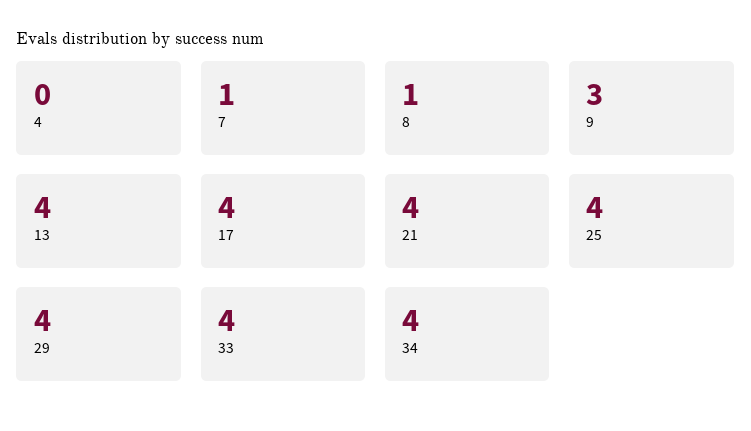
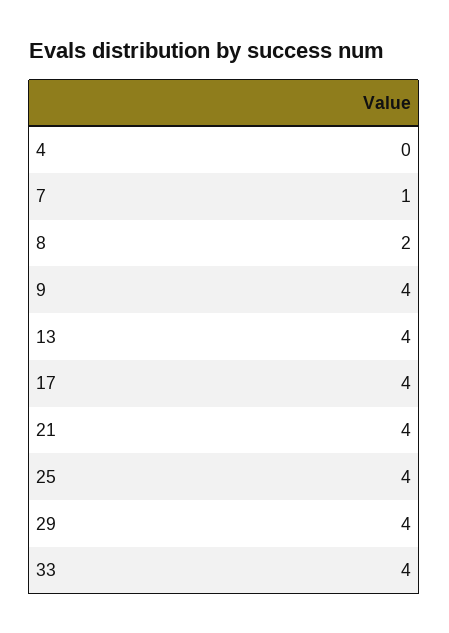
8: 1 -> 2
9: 3 -> 4
34: 4 -> none

